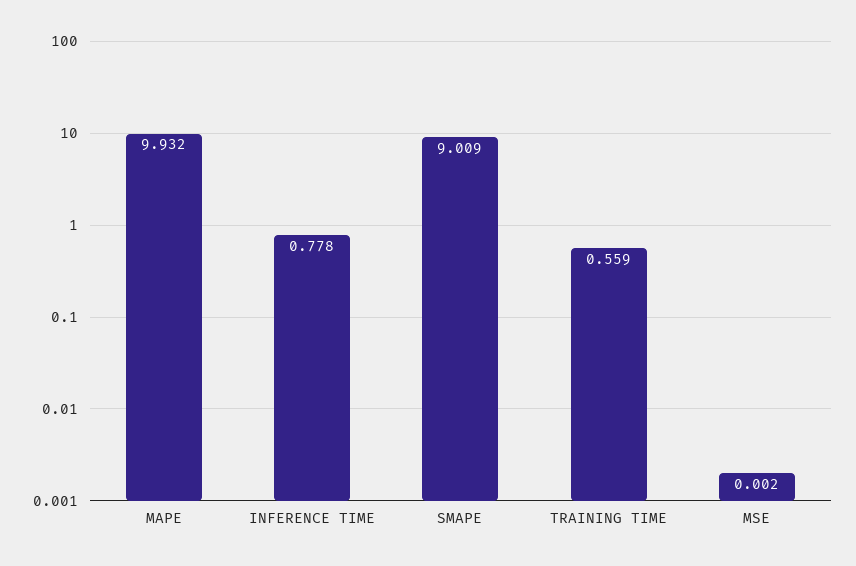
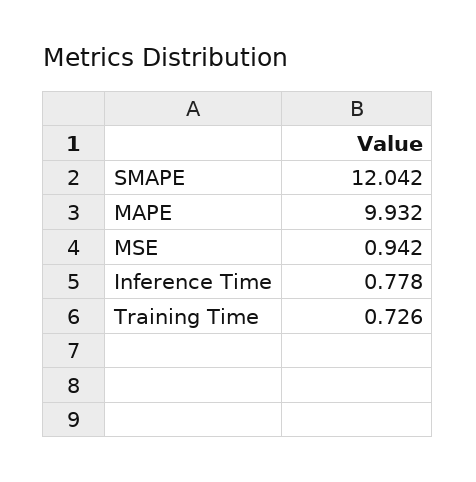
SMAPE: 9.009 -> 12.042
TRAINING TIME: 0.559 -> 0.726
MSE: 0.002 -> 0.942

